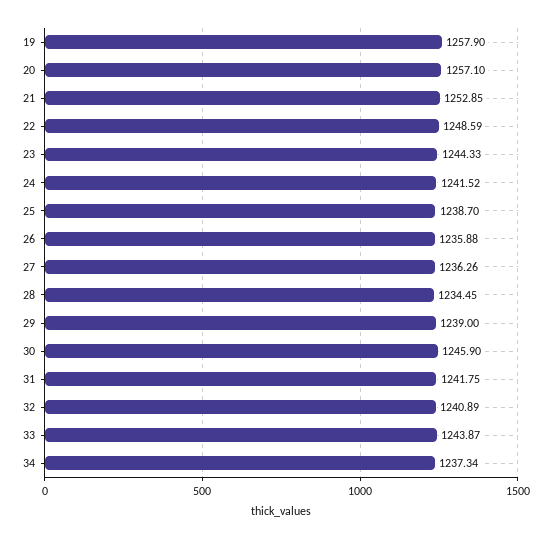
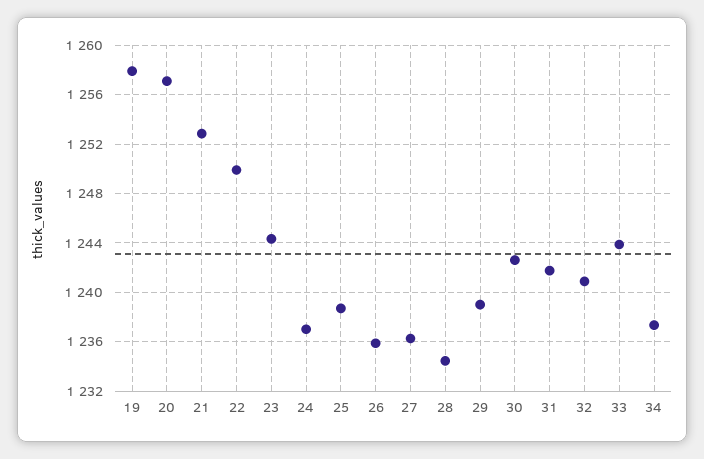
22: 1248.59 -> 1250
24: 1241.52 -> 1237
30: 1245.9 -> 1242.5

